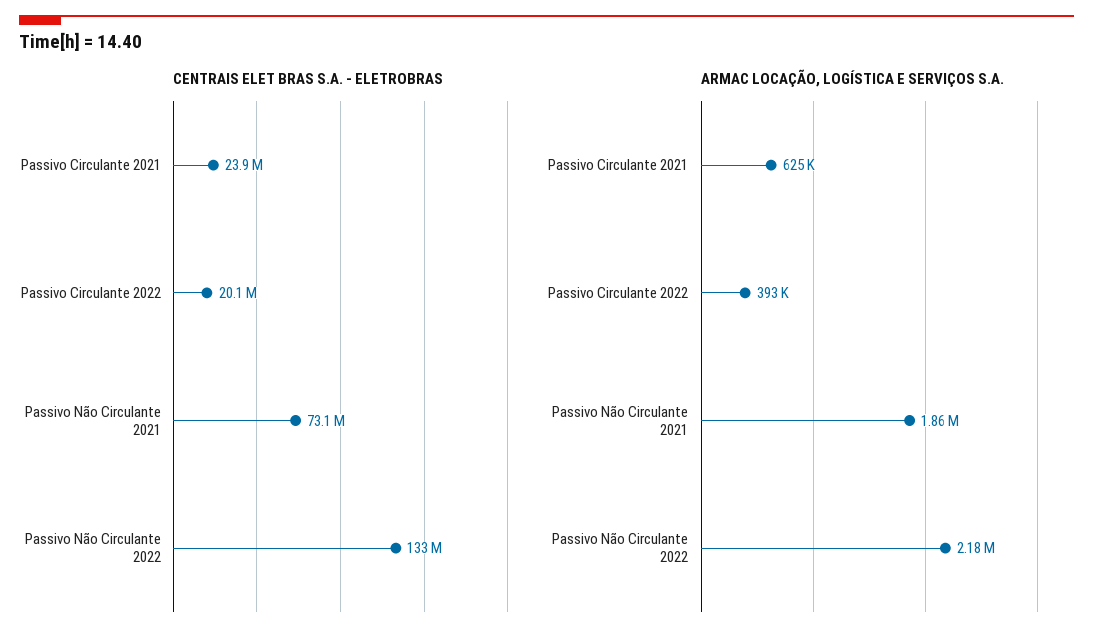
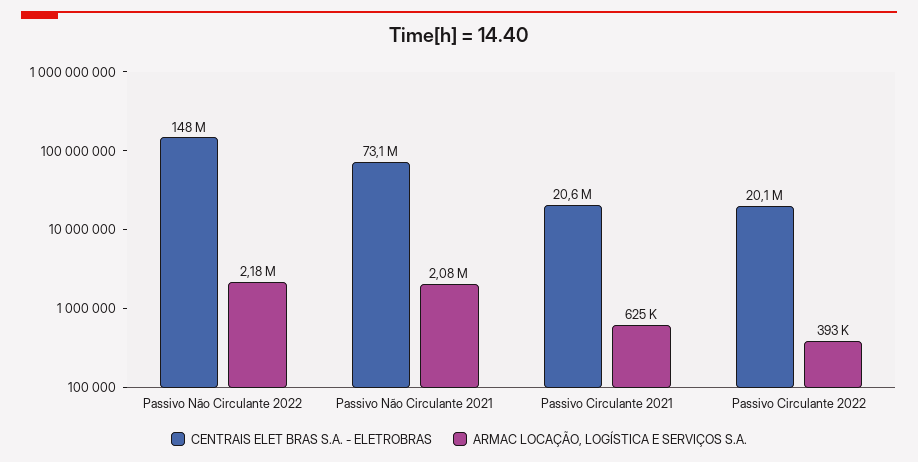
CENTRAIS ELET BRAS S.A. - ELETROBRAS, Passivo Circulante 2021: 23900000 -> 20600000
CENTRAIS ELET BRAS S.A. - ELETROBRAS, Passivo Não Circulante 2022: 133000000 -> 148000000
ARMAC LOCAÇÃO, LOGÍSTICA E SERVIÇOS S.A., Passivo Não Circulante 2021: 1860000 -> 2080000

